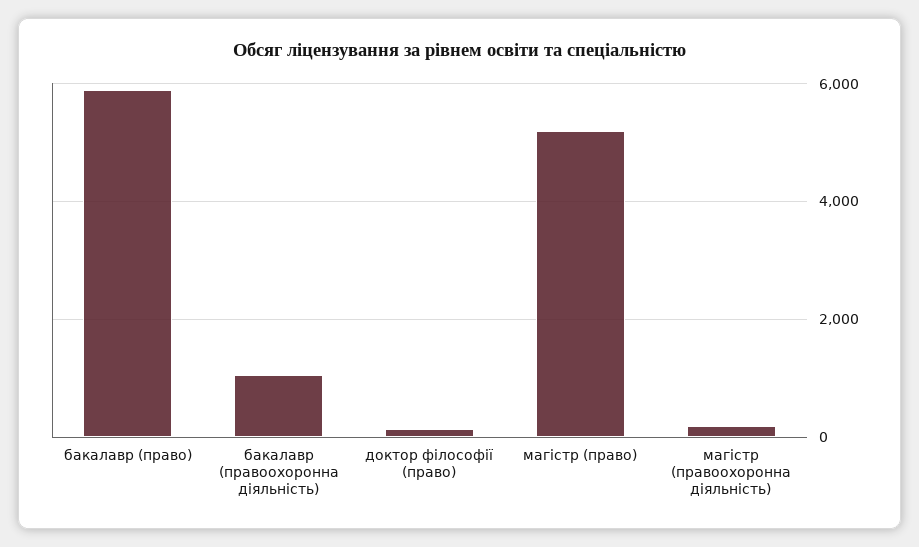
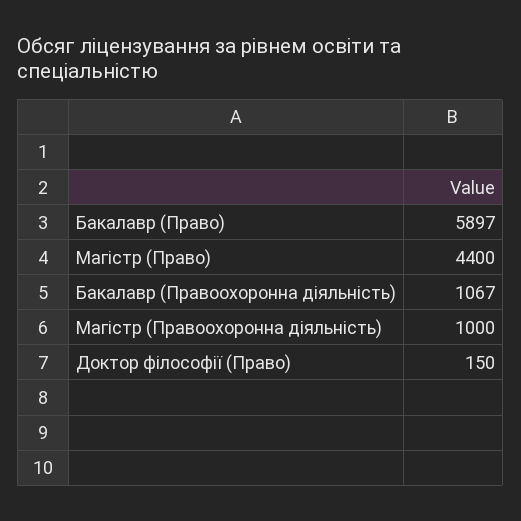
магістр (право): 5200 -> 4400
магістр (правоохоронна діяльність): 200 -> 1000

